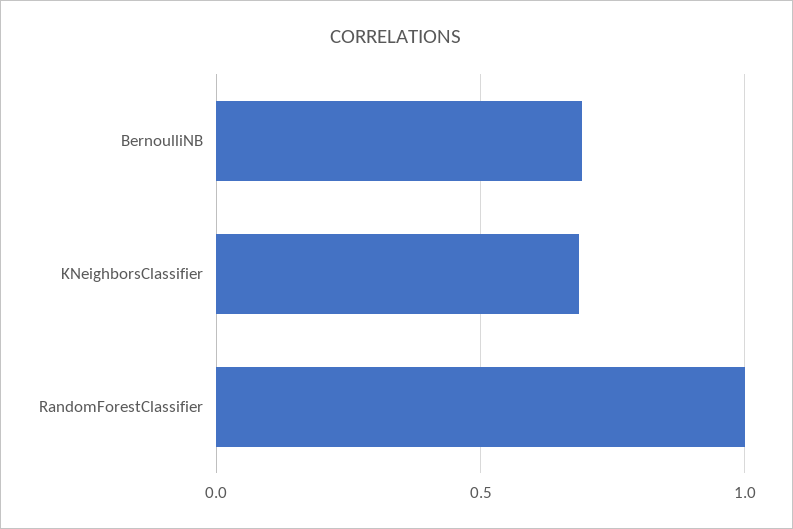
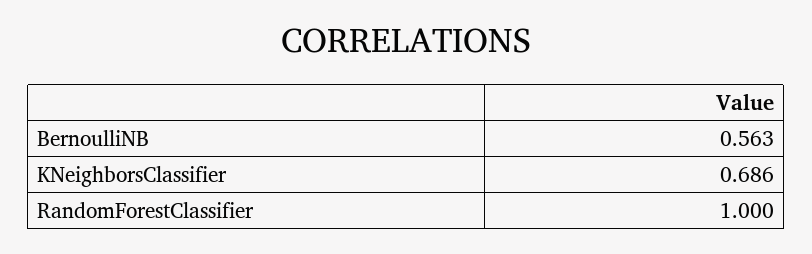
BernoulliNB: 0.7 -> 0.563

